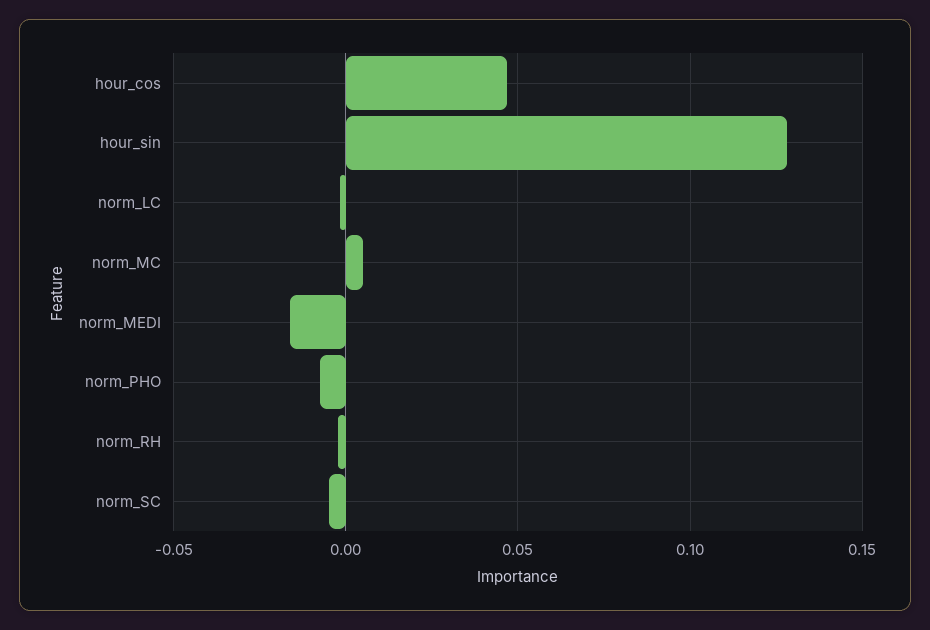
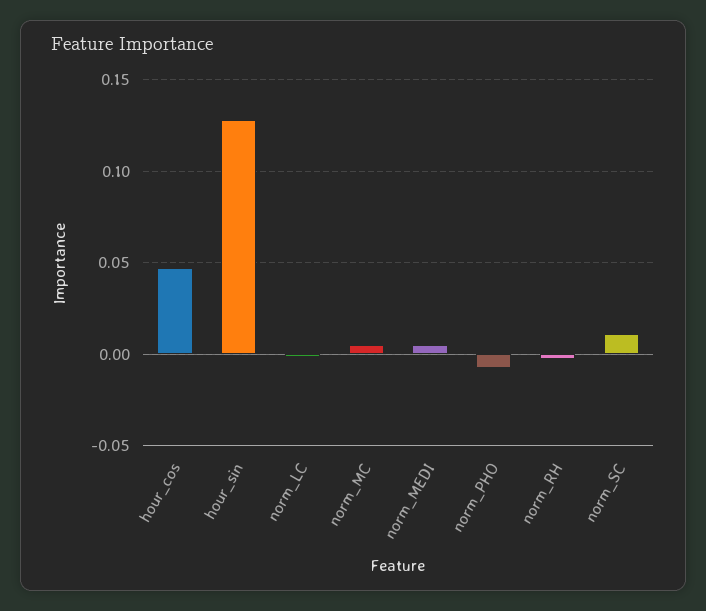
norm_MEDI: -0.015 -> 0.005
norm_SC: -0.005 -> 0.01

